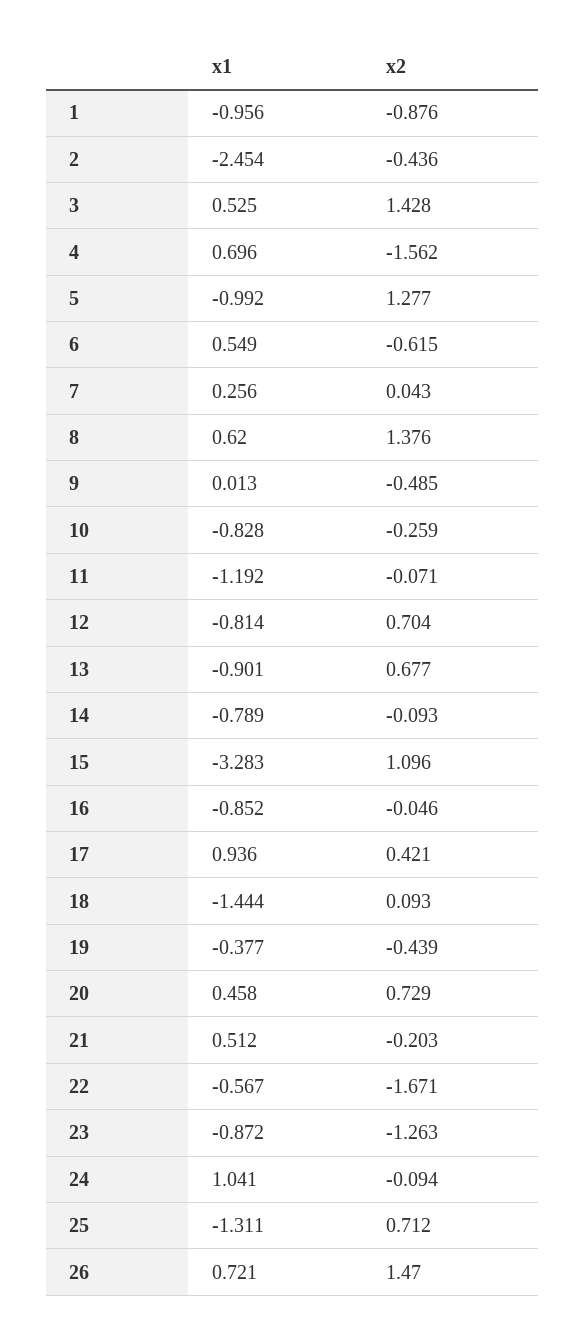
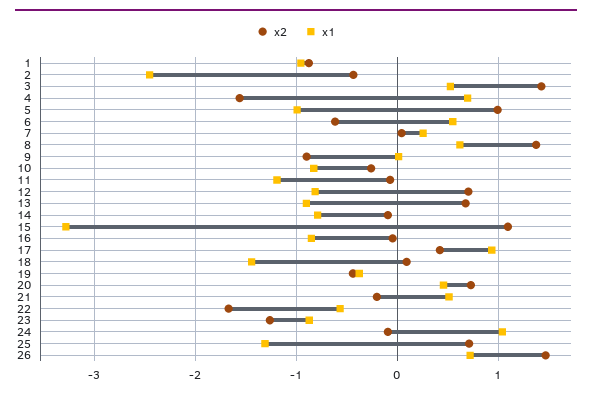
x2, 5: 1.277 -> 1
x2, 9: -0.485 -> -0.9

